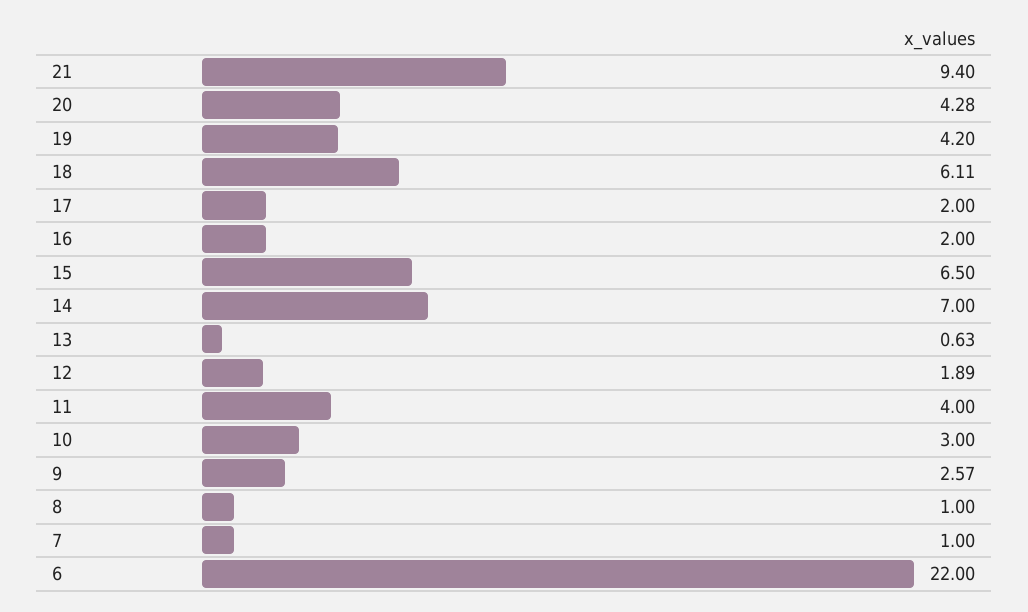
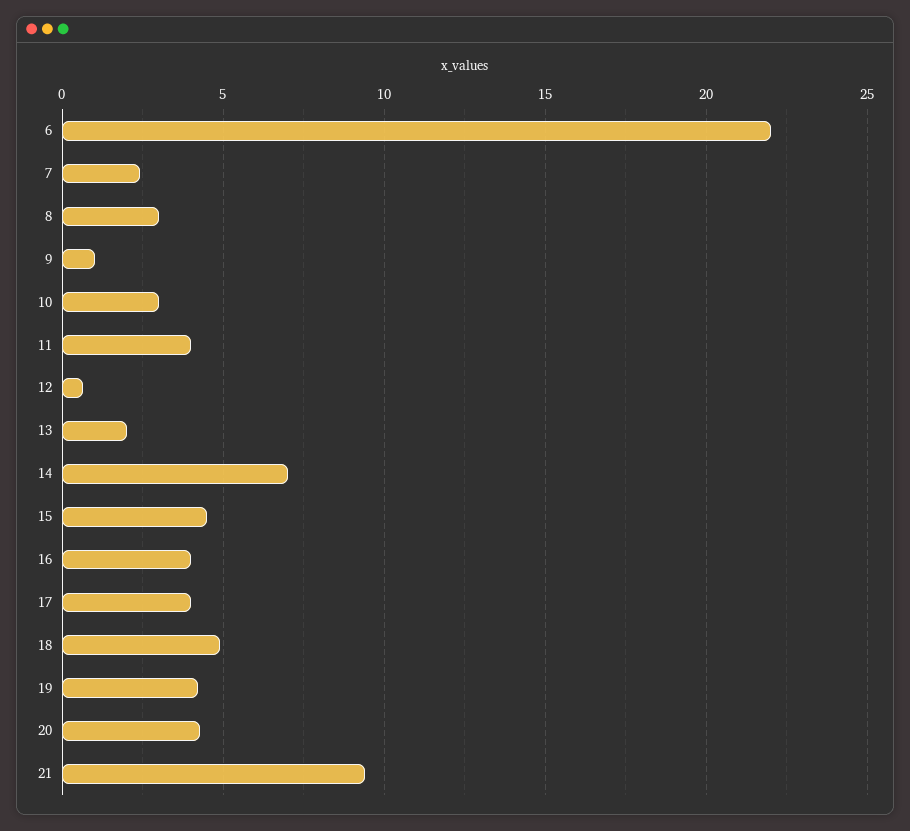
18: 6.11 -> 5
17: 2 -> 4
16: 2 -> 4
15: 6.5 -> 4.5
13: 0.63 -> 2
12: 1.89 -> 0.5
9: 2.57 -> 1
8: 1 -> 3
7: 1 -> 2.5

